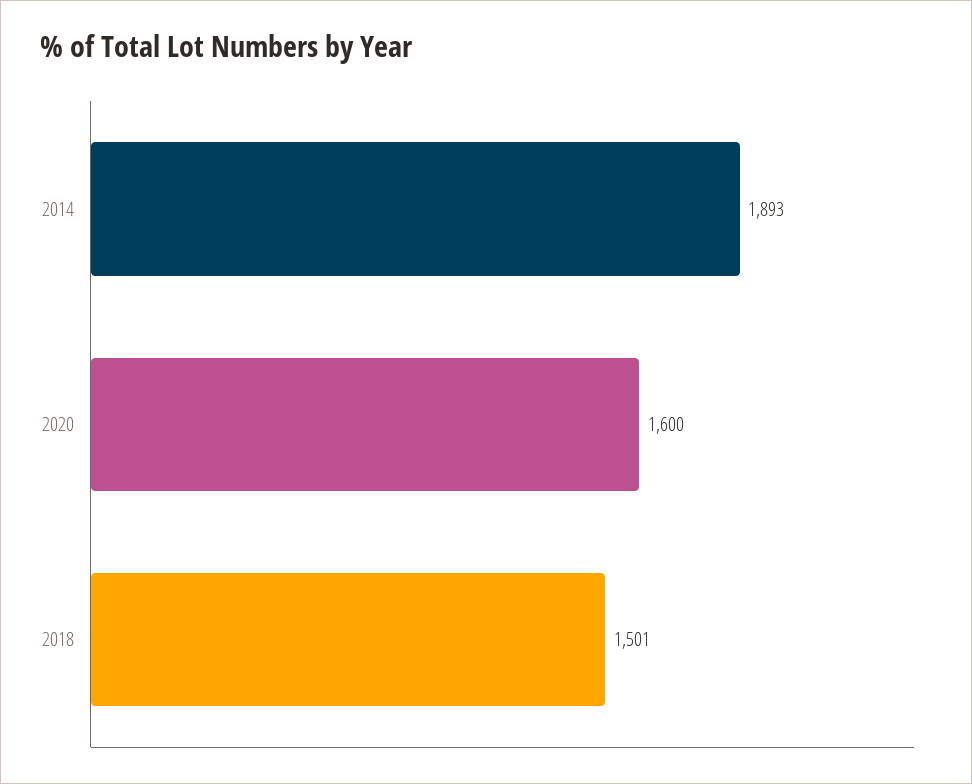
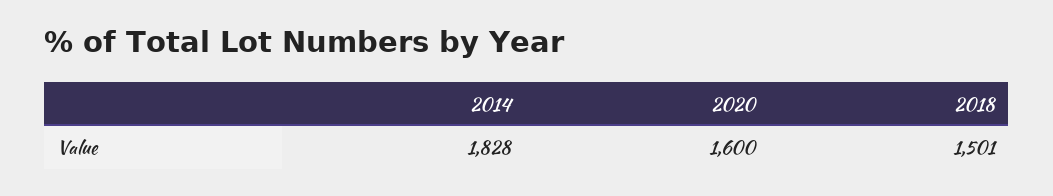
2014: 1893 -> 1828

